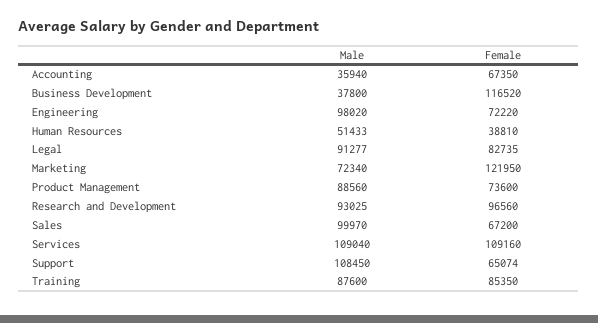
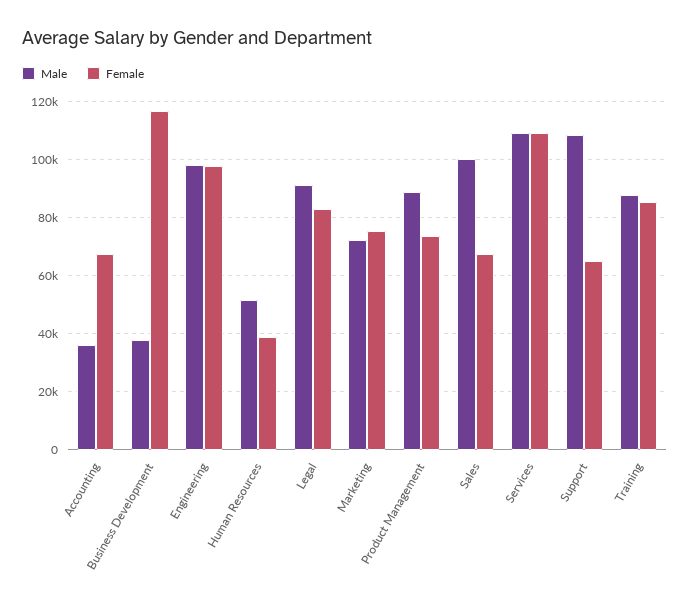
Female, Engineering: 72220 -> 97500
Female, Marketing: 121950 -> 75000
Male, Research and Development: 93025 -> none
Female, Research and Development: 96560 -> none

